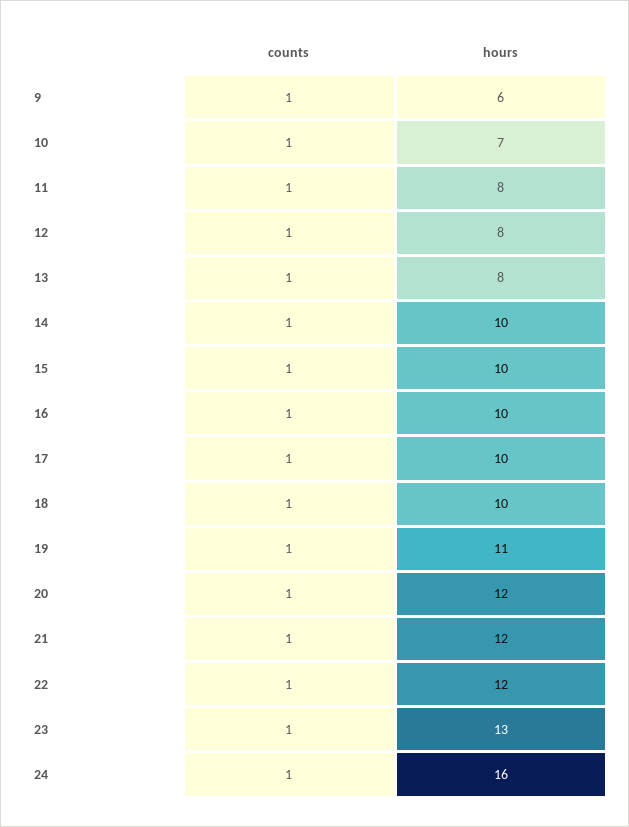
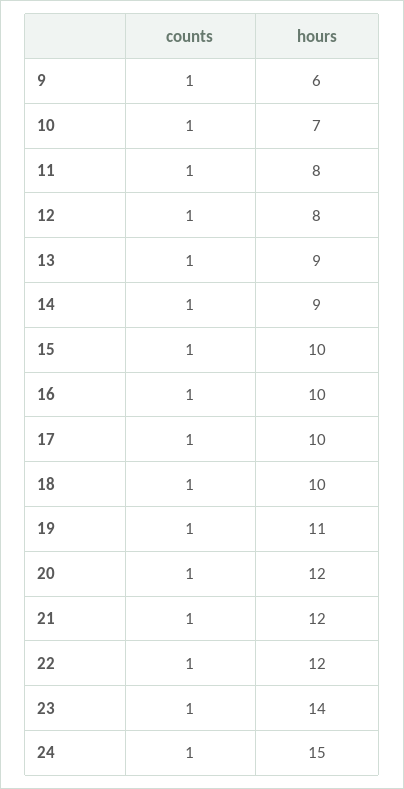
hours, 13: 8 -> 9
hours, 14: 10 -> 9
hours, 23: 13 -> 14
hours, 24: 16 -> 15

